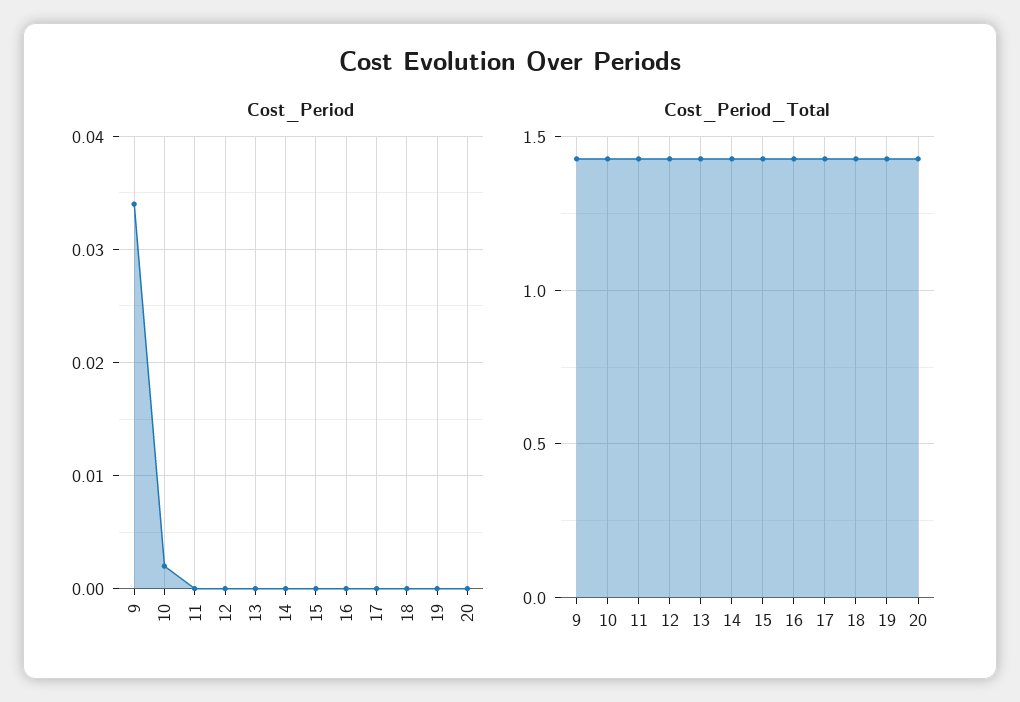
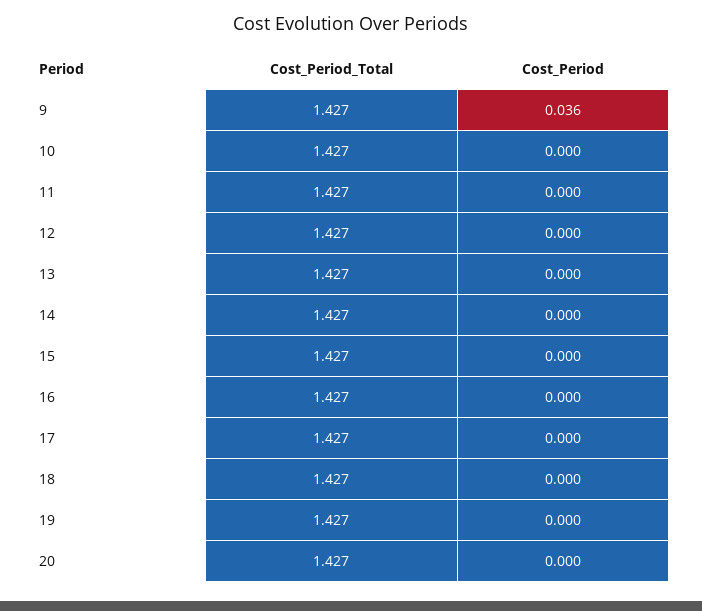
Cost_Period, 9: 0.034 -> 0.036
Cost_Period, 10: 0.002 -> 0

